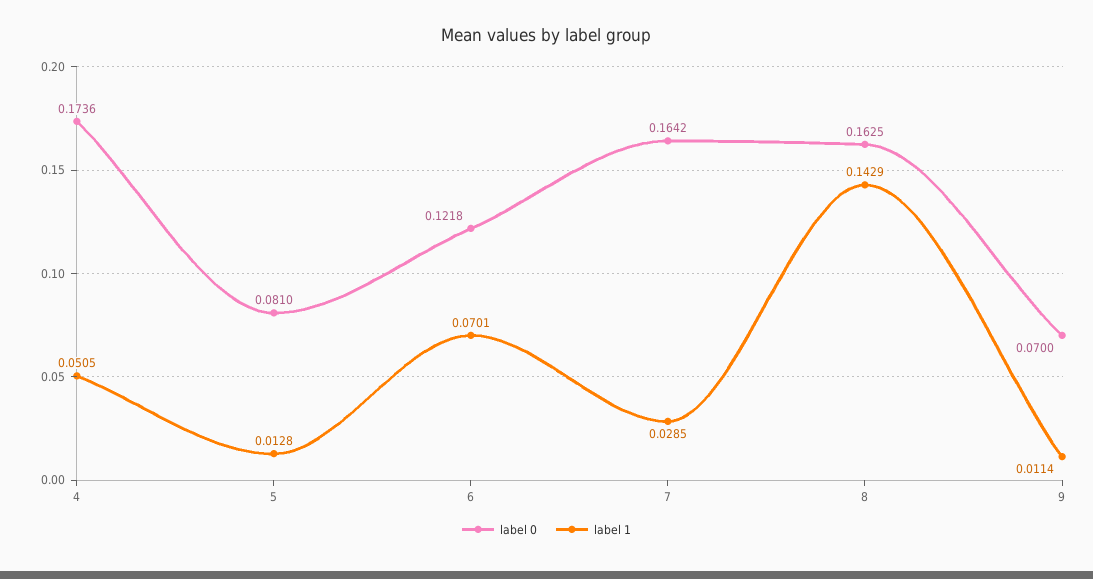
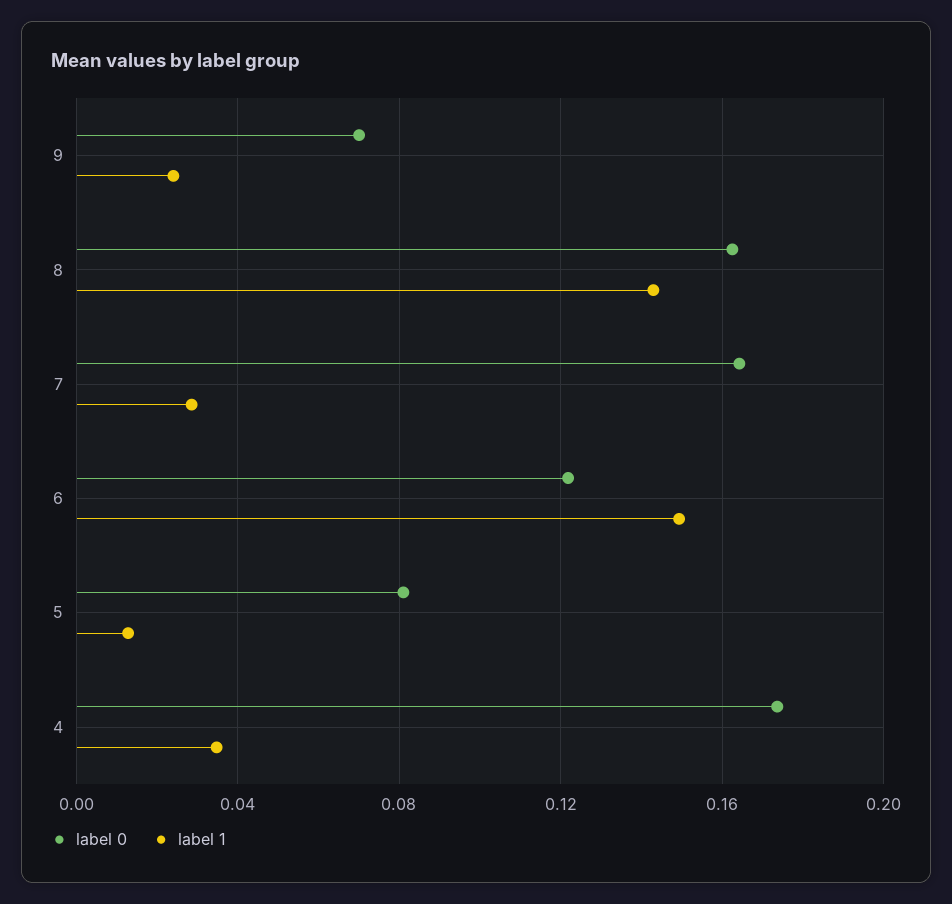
label 1, 4: 0.0505 -> 0.035
label 1, 6: 0.0701 -> 0.15
label 1, 9: 0.0114 -> 0.025

